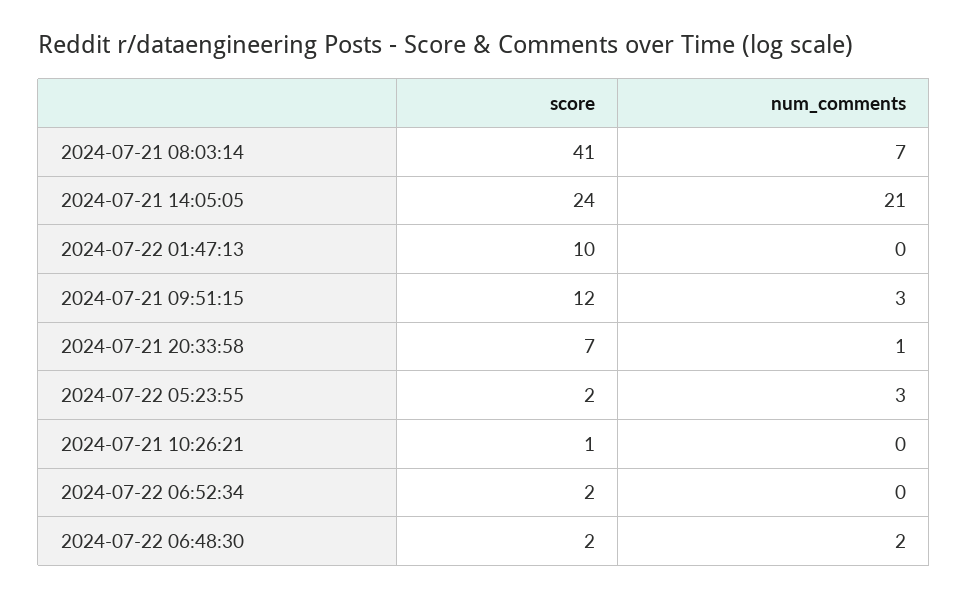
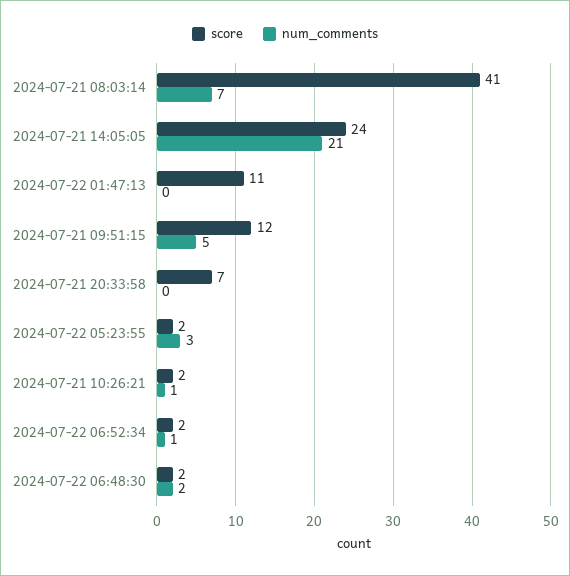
score, 2024-07-22 01:47:13: 10 -> 11
num_comments, 2024-07-21 09:51:15: 3 -> 5
num_comments, 2024-07-21 20:33:58: 1 -> 0
score, 2024-07-21 10:26:21: 1 -> 2
num_comments, 2024-07-21 10:26:21: 0 -> 1
num_comments, 2024-07-22 06:52:34: 0 -> 1

